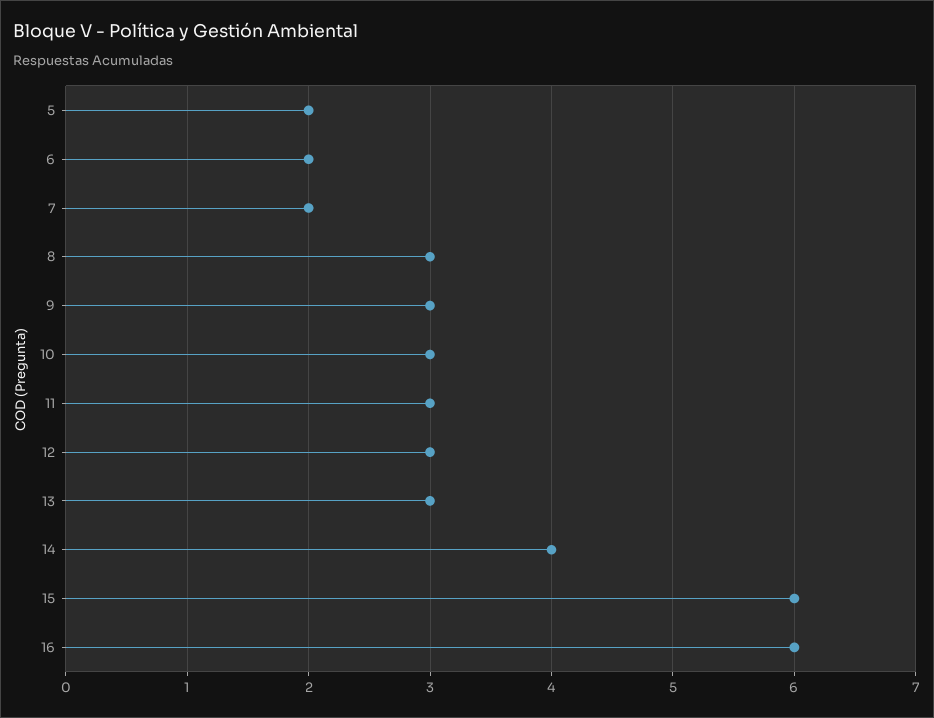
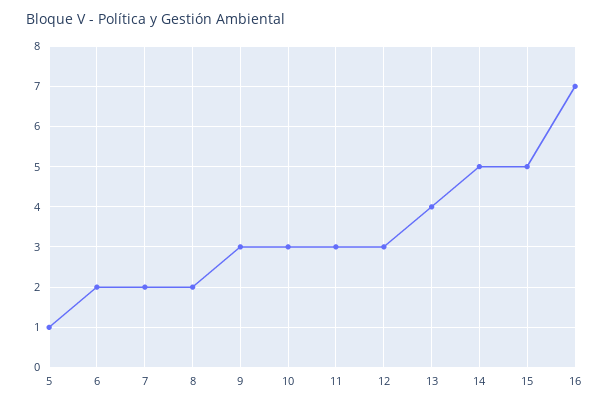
5: 2 -> 1
8: 3 -> 2
13: 3 -> 4
14: 4 -> 5
15: 6 -> 5
16: 6 -> 7

